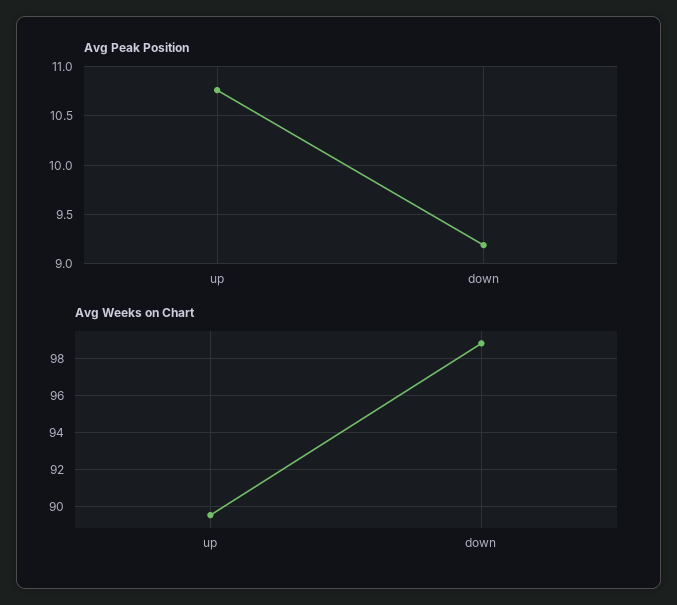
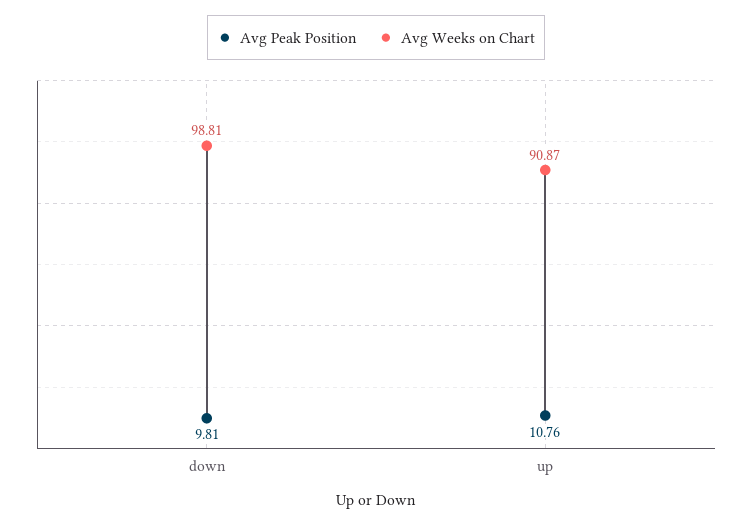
Avg Peak Position, down: 9.2 -> 9.81
Avg Weeks on Chart, up: 89.5 -> 90.87

